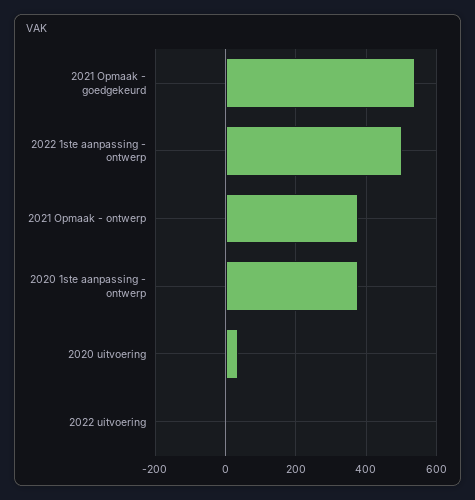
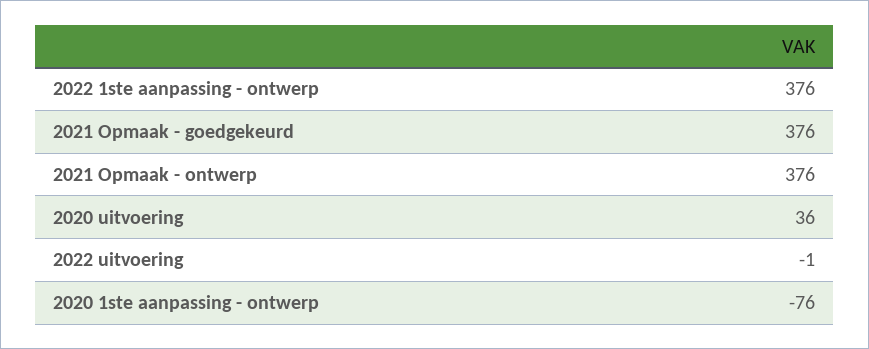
2021 Opmaak - goedgekeurd: 540 -> 376
2022 1ste aanpassing - ontwerp: 500 -> 376
2020 1ste aanpassing - ontwerp: 380 -> -76

